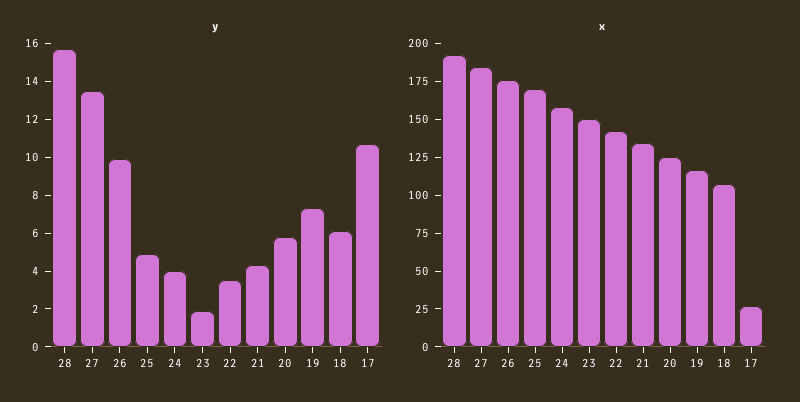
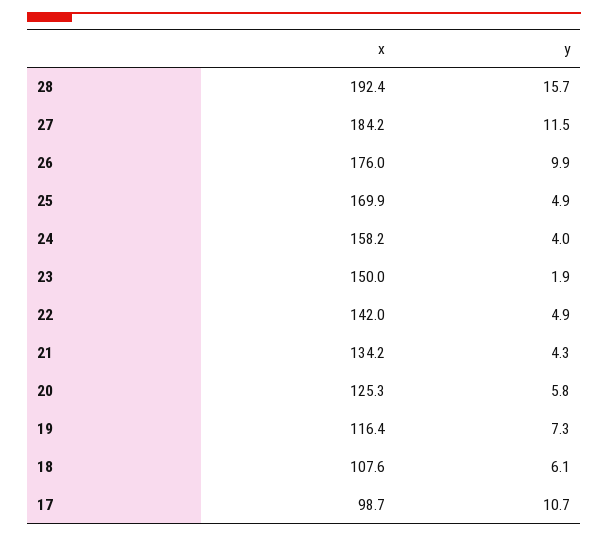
y, 27: 13.5 -> 11.5
y, 22: 3.5 -> 4.9
x, 17: 25 -> 98.7

